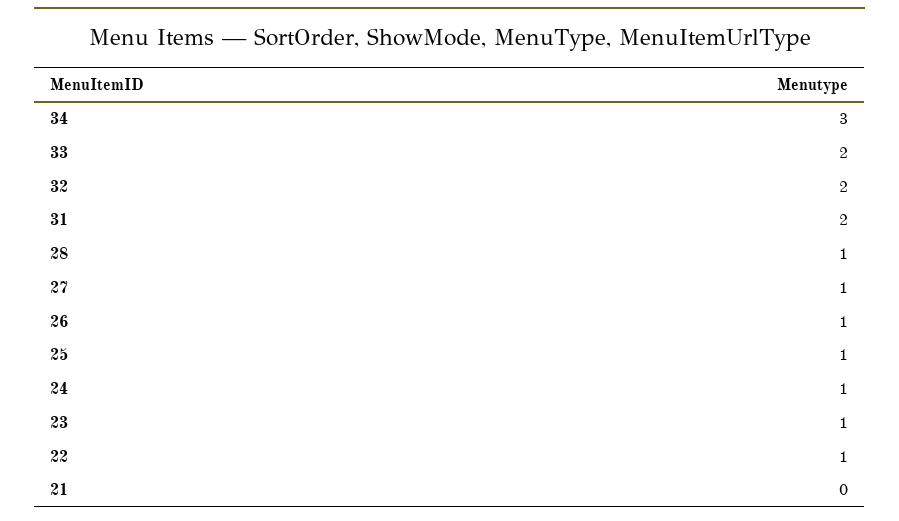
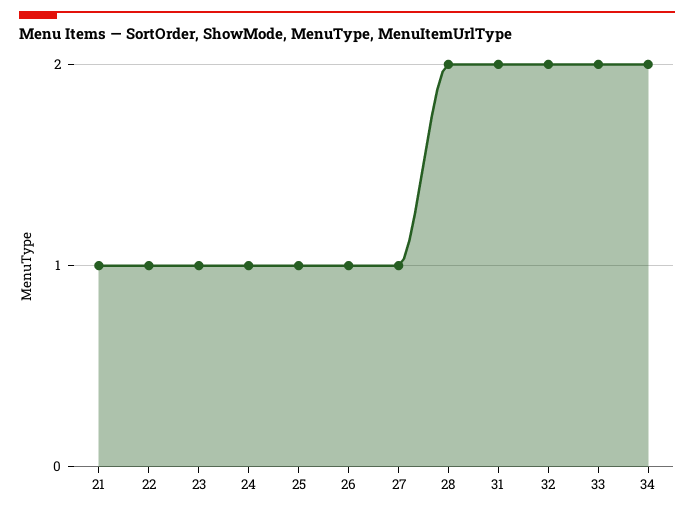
34: 3 -> 2
28: 1 -> 2
21: 0 -> 1

